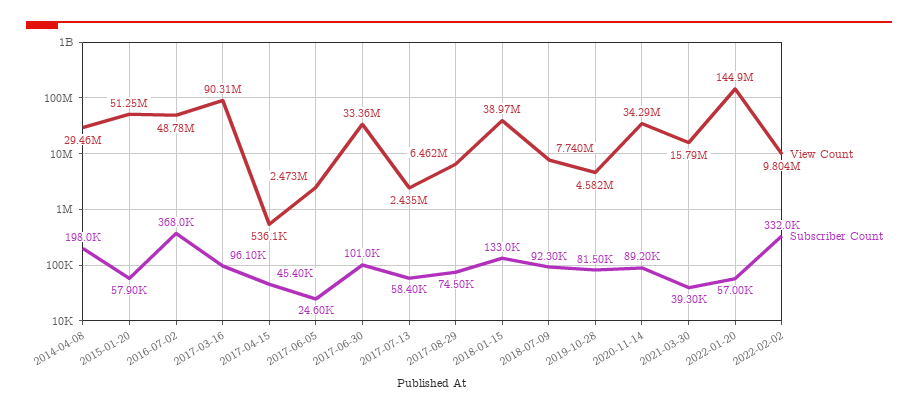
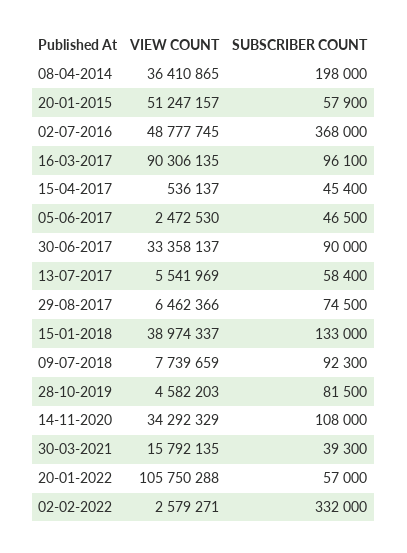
View Count, 2014-04-08: 29460000 -> 36410865
Subscriber Count, 2017-06-05: 24600 -> 46500
Subscriber Count, 2017-06-30: 101000 -> 90000
View Count, 2017-07-13: 2435000 -> 5541969
Subscriber Count, 2020-11-14: 89200 -> 108000
View Count, 2022-01-20: 144900000 -> 105750288
View Count, 2022-02-02: 9804000 -> 2579271

